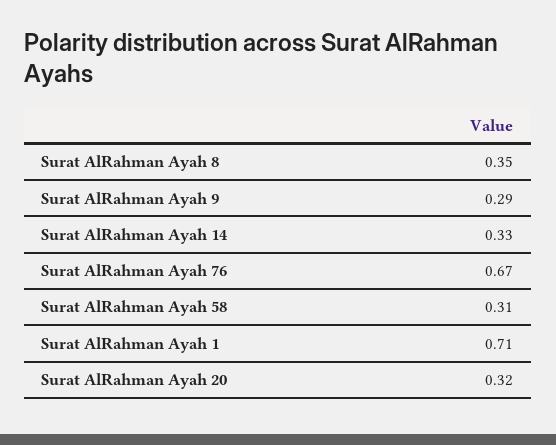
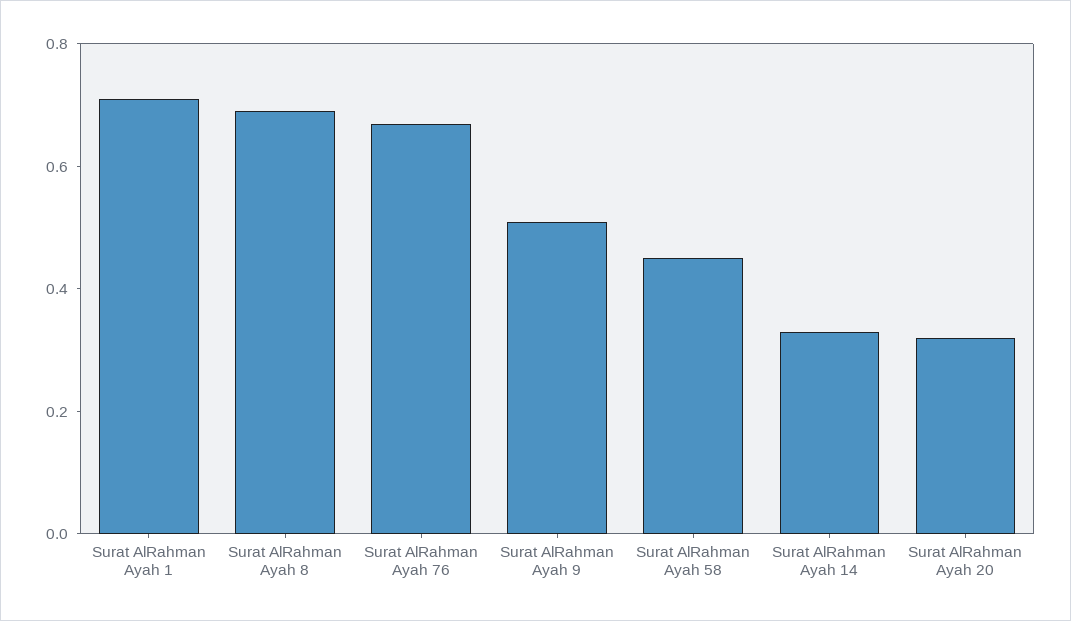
Surat AlRahman Ayah 8: 0.35 -> 0.7
Surat AlRahman Ayah 9: 0.29 -> 0.5
Surat AlRahman Ayah 58: 0.31 -> 0.45

